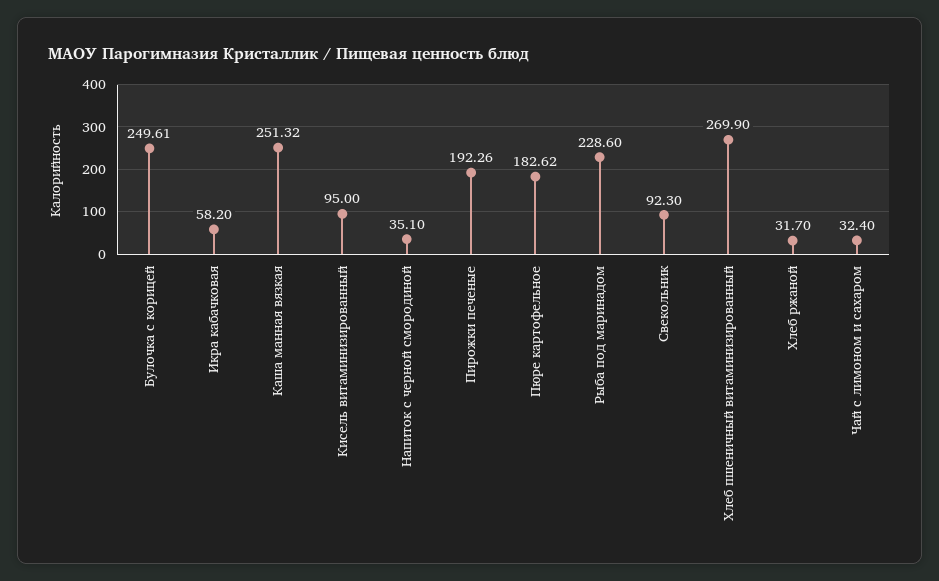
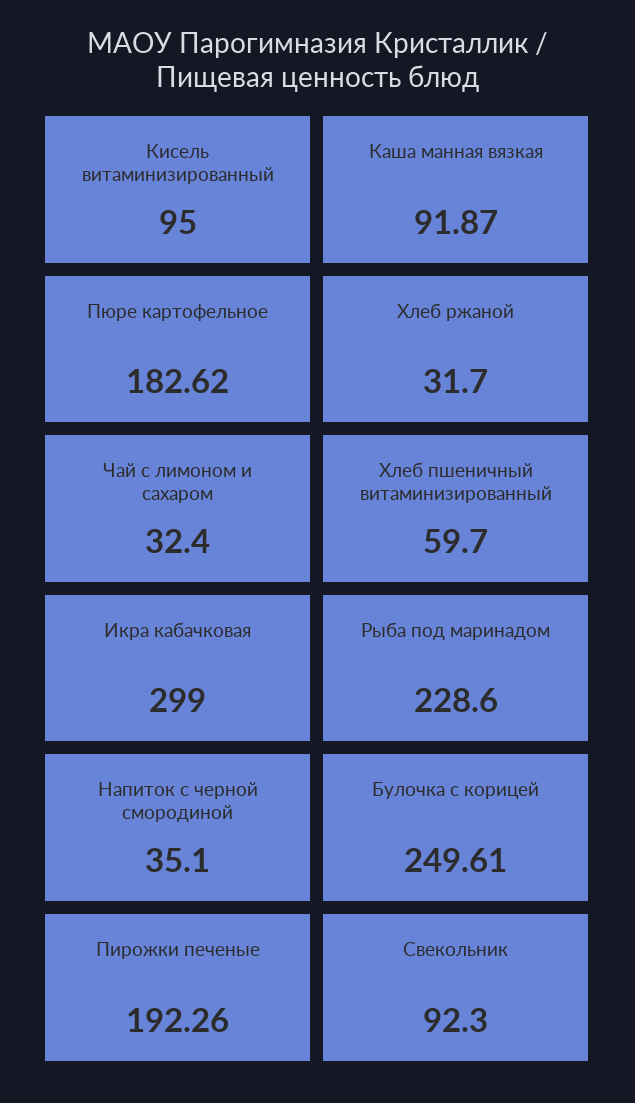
Икра кабачковая: 58.2 -> 299
Каша манная вязкая: 251.32 -> 91.87
Хлеб пшеничный витаминизированный: 269.9 -> 59.7

